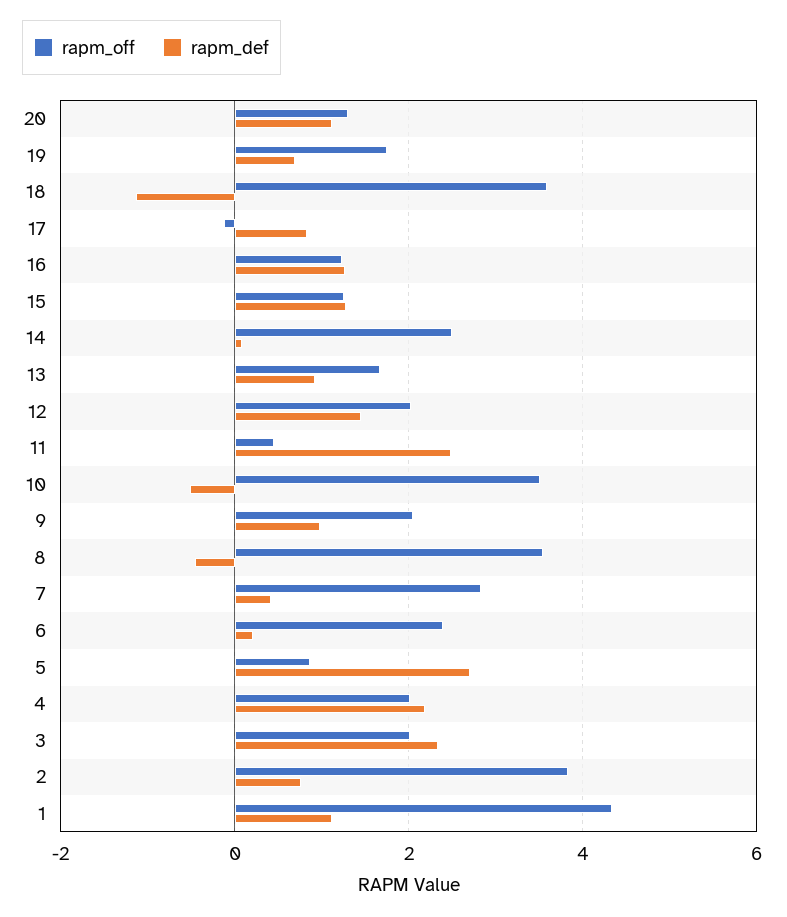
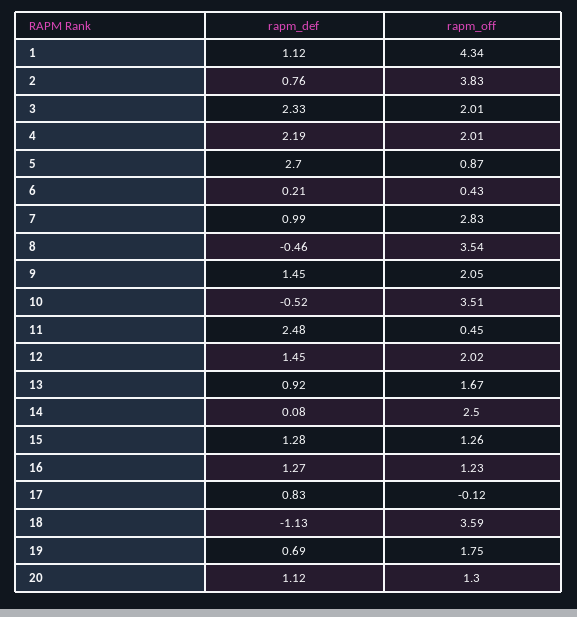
rapm_def, 9: 1 -> 1.45
rapm_def, 7: 0.4 -> 0.99
rapm_off, 6: 2.4 -> 0.43

